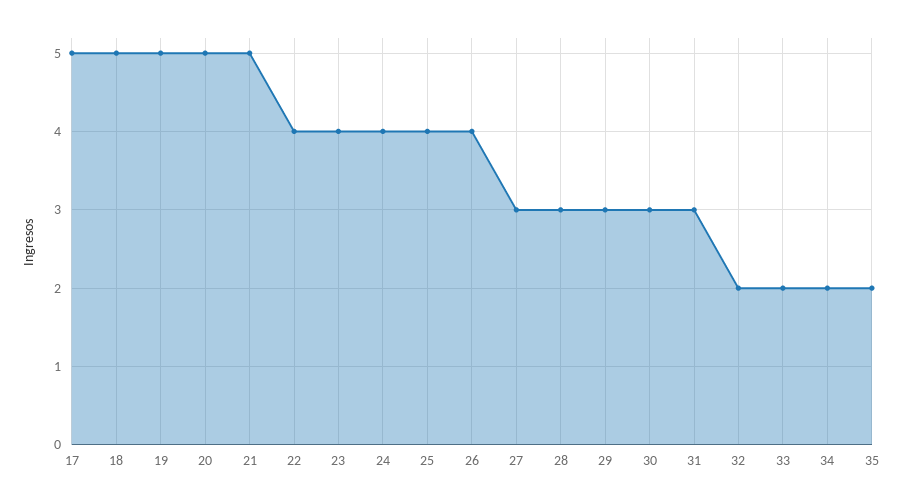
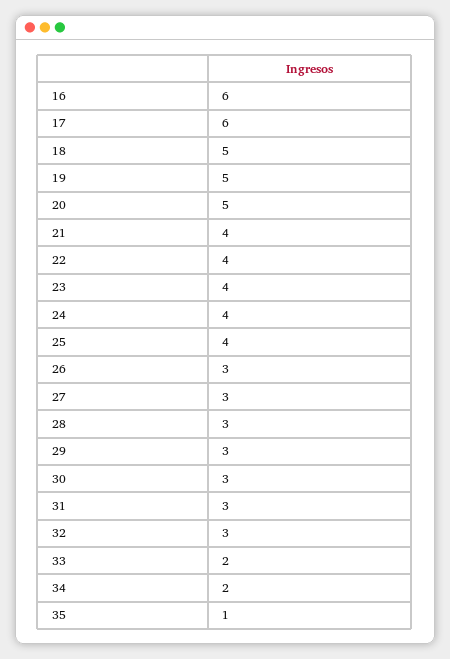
17: 5 -> 6
21: 5 -> 4
26: 4 -> 3
32: 2 -> 3
35: 2 -> 1
16: none -> 6

